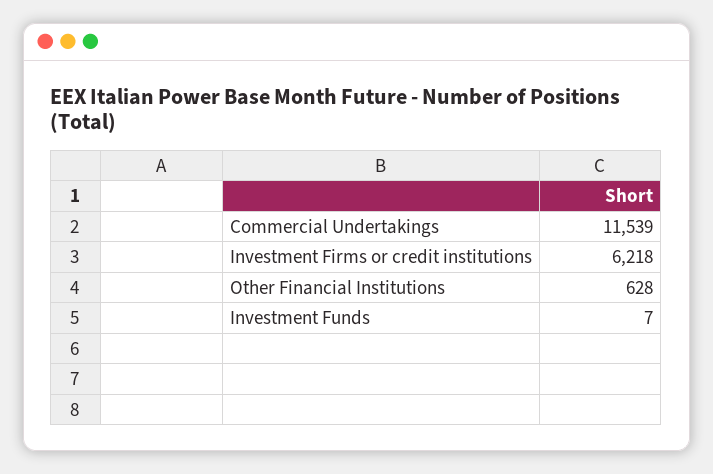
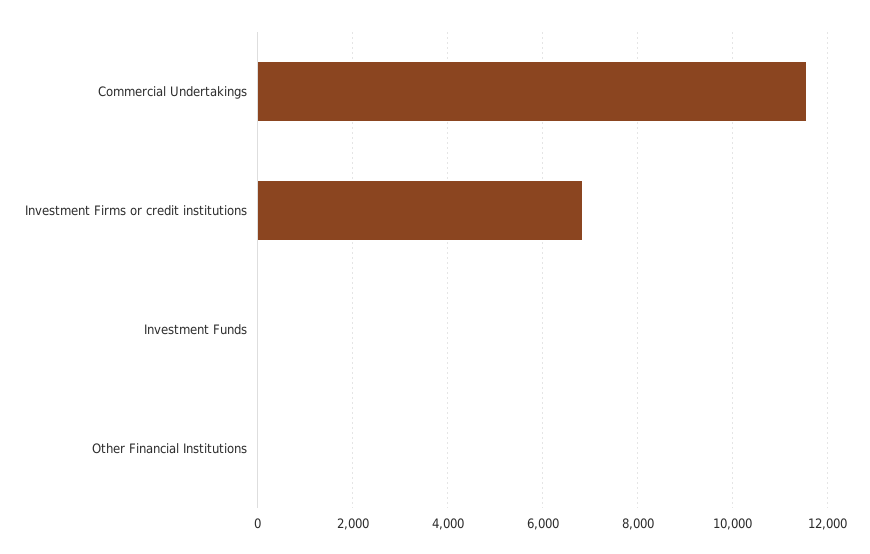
Investment Firms or credit institutions: 6218 -> 6800
Other Financial Institutions: 628 -> 0

